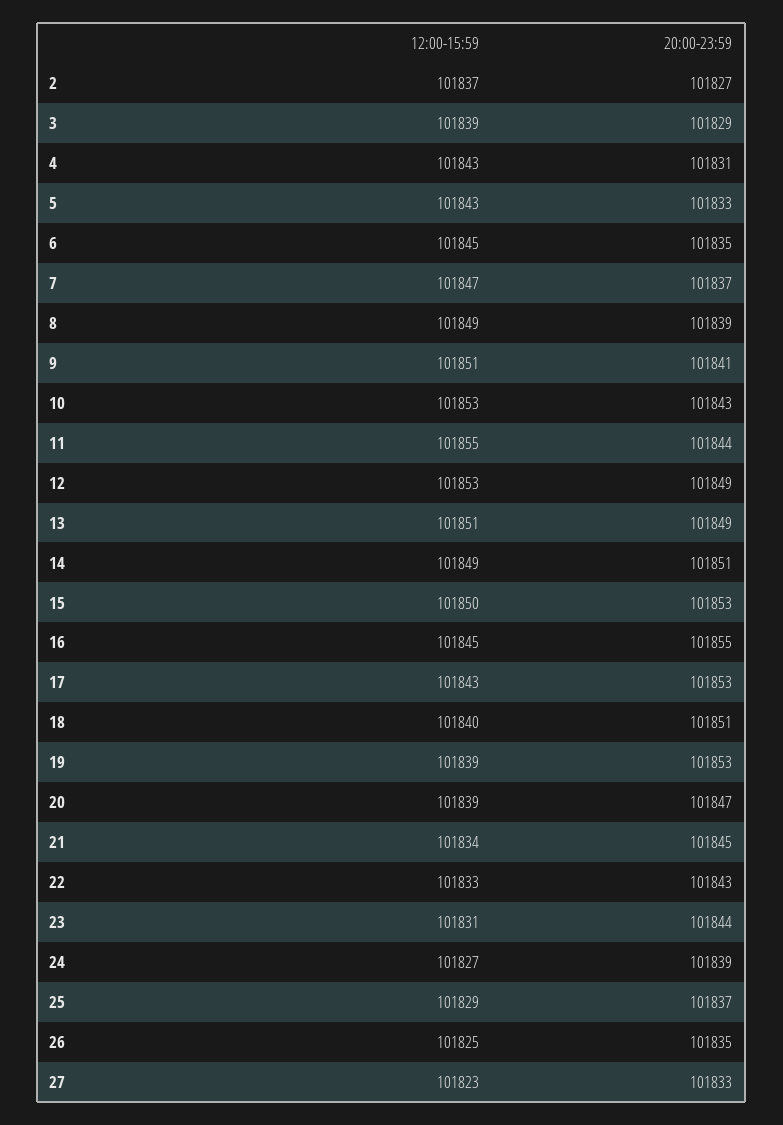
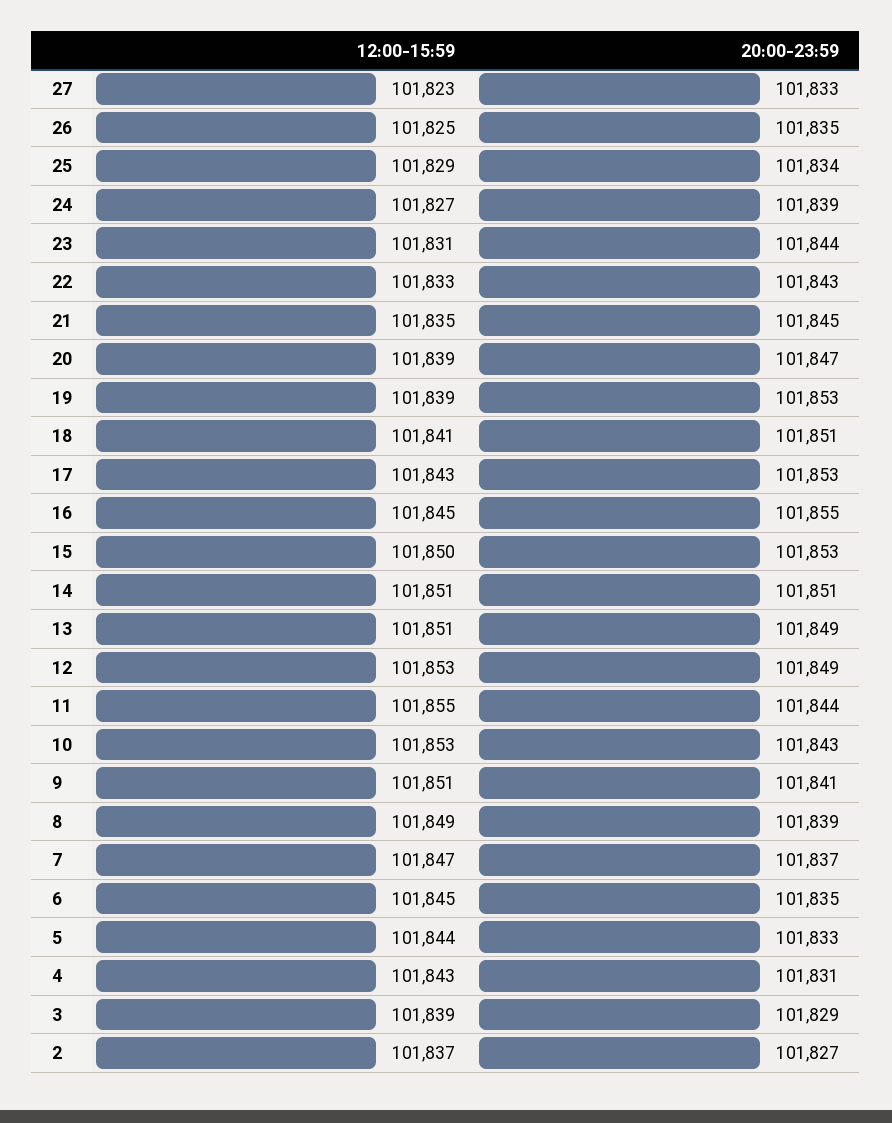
12:00-15:59, 5: 101843 -> 101844
12:00-15:59, 14: 101849 -> 101851
12:00-15:59, 18: 101840 -> 101841
12:00-15:59, 21: 101834 -> 101835
20:00-23:59, 25: 101837 -> 101834

